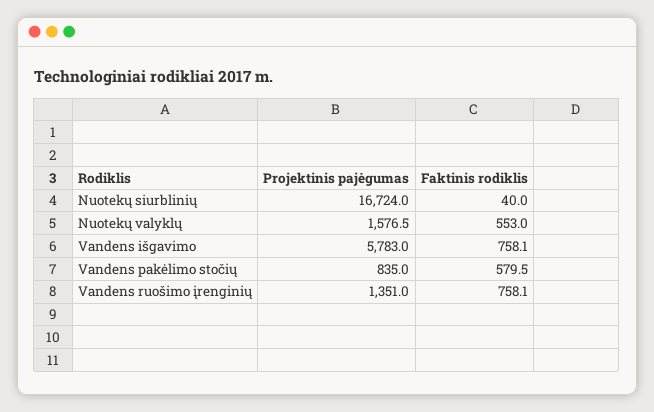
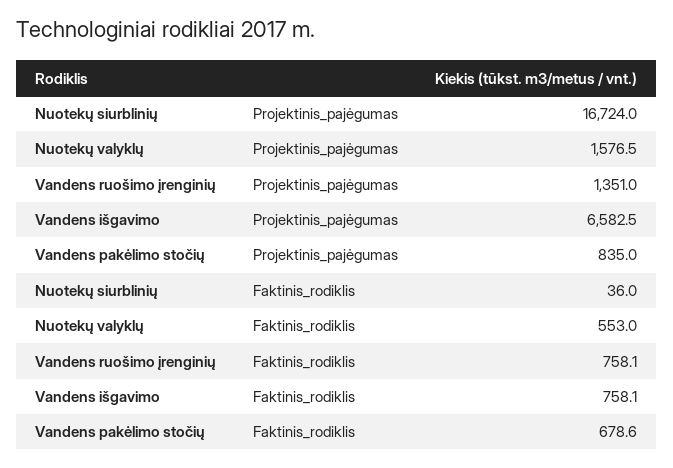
Faktinis rodiklis, Nuotekų siurblinių: 40 -> 36
Projektinis pajėgumas, Vandens išgavimo: 5783 -> 6582.5
Faktinis rodiklis, Vandens pakėlimo stočių: 579.5 -> 678.6

